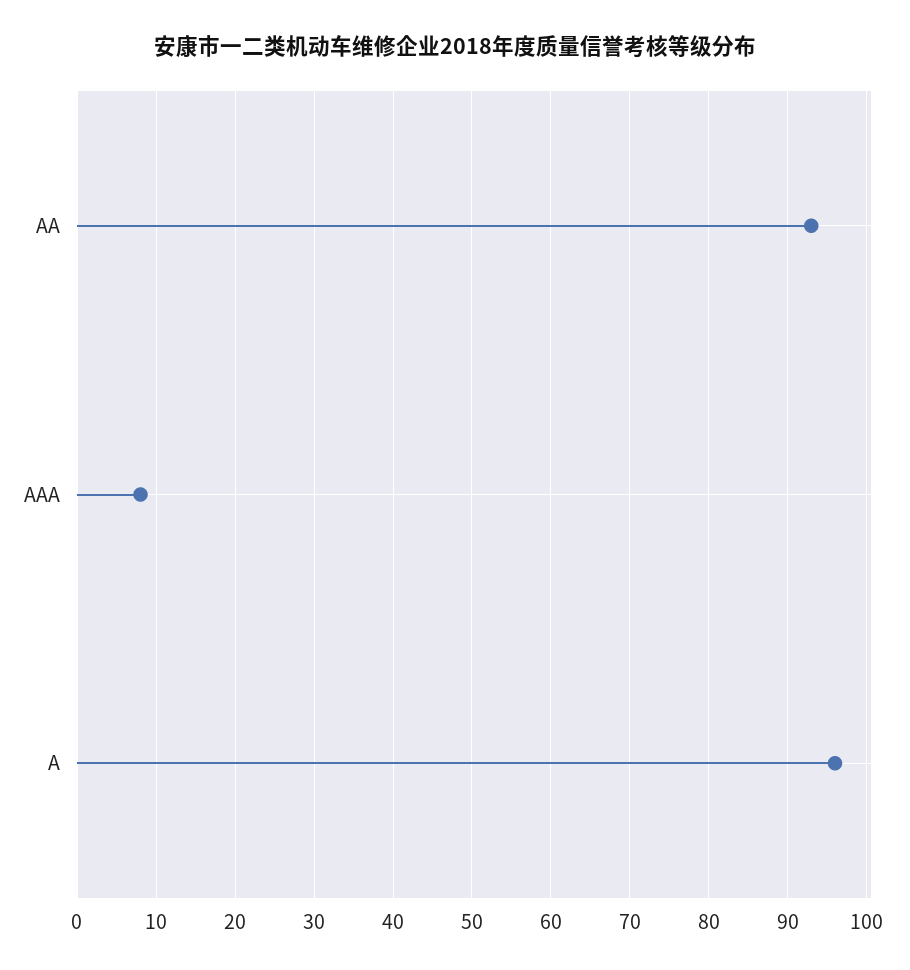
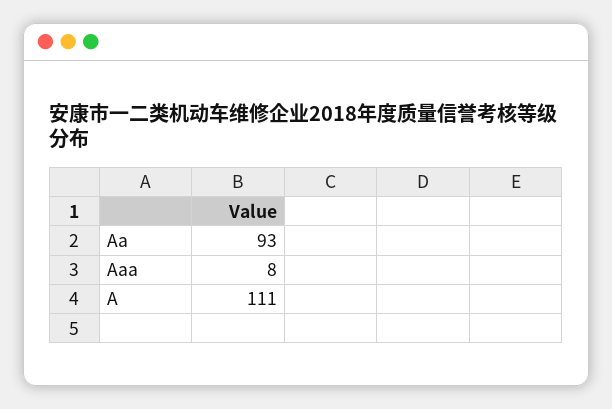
A: 96 -> 111

